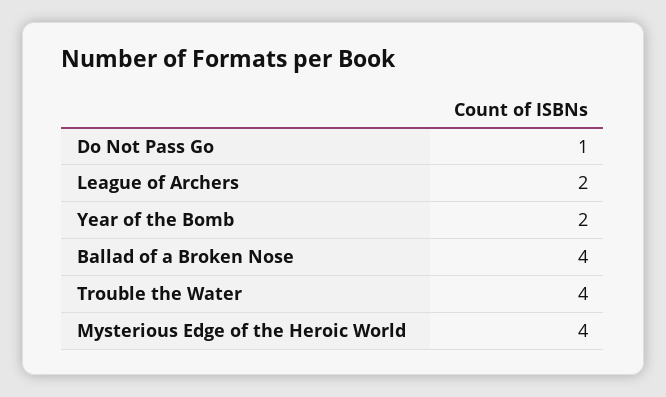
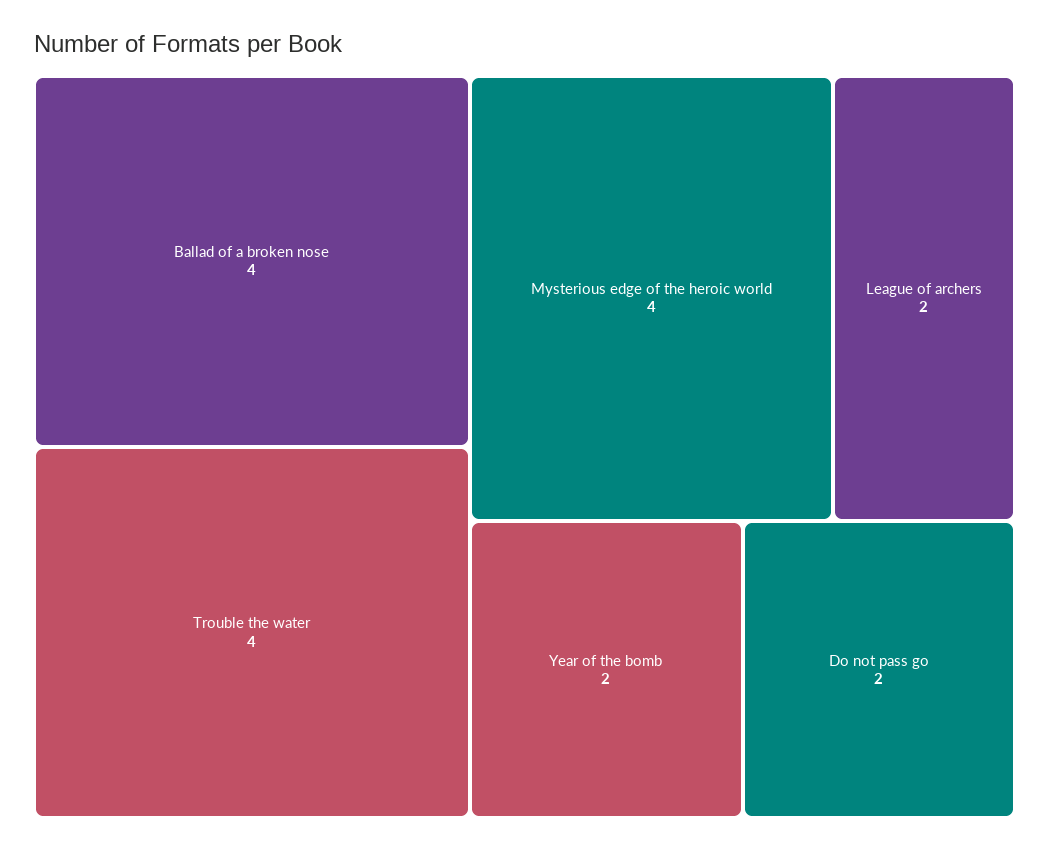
Do Not Pass Go: 1 -> 2

